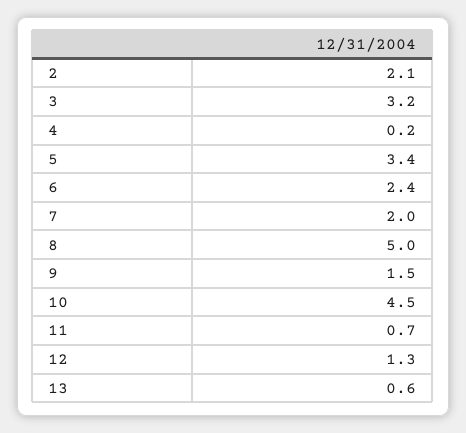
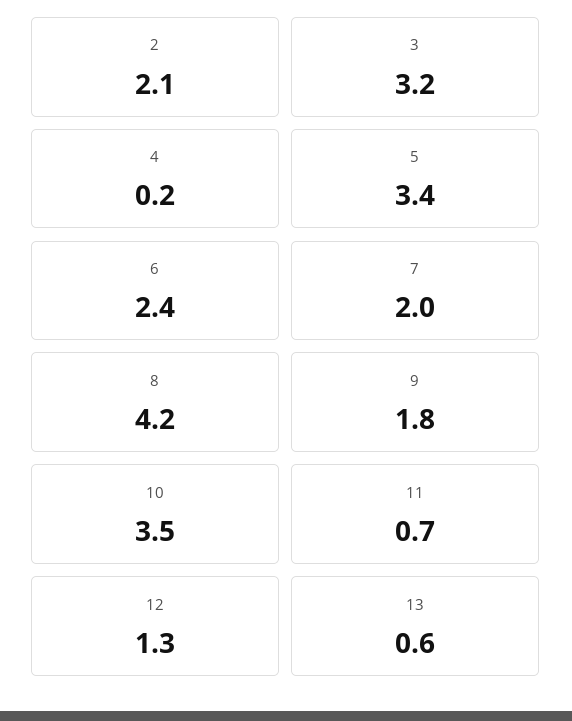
8: 5 -> 4.2
9: 1.5 -> 1.8
10: 4.5 -> 3.5

